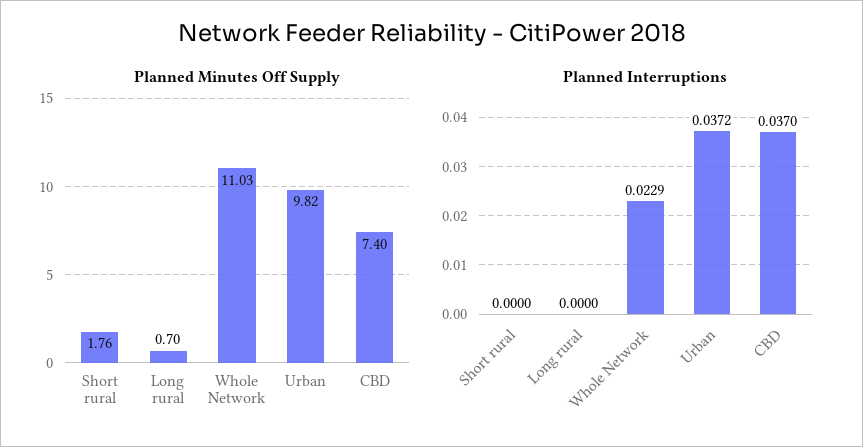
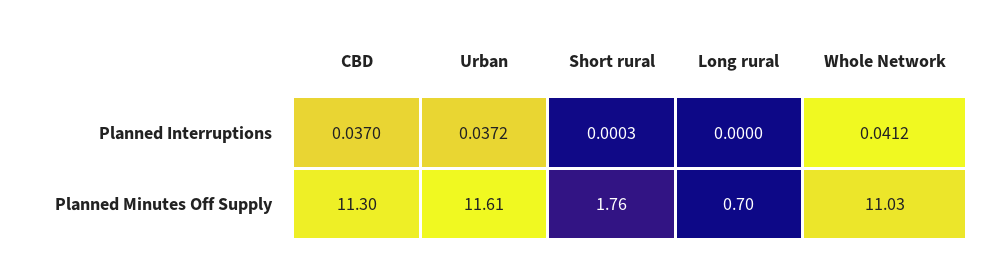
Planned Minutes Off Supply, Urban: 9.82 -> 11.61
Planned Minutes Off Supply, CBD: 7.4 -> 11.3
Planned Interruptions, Short rural: 0 -> 0.0003
Planned Interruptions, Whole Network: 0.0229 -> 0.0412

